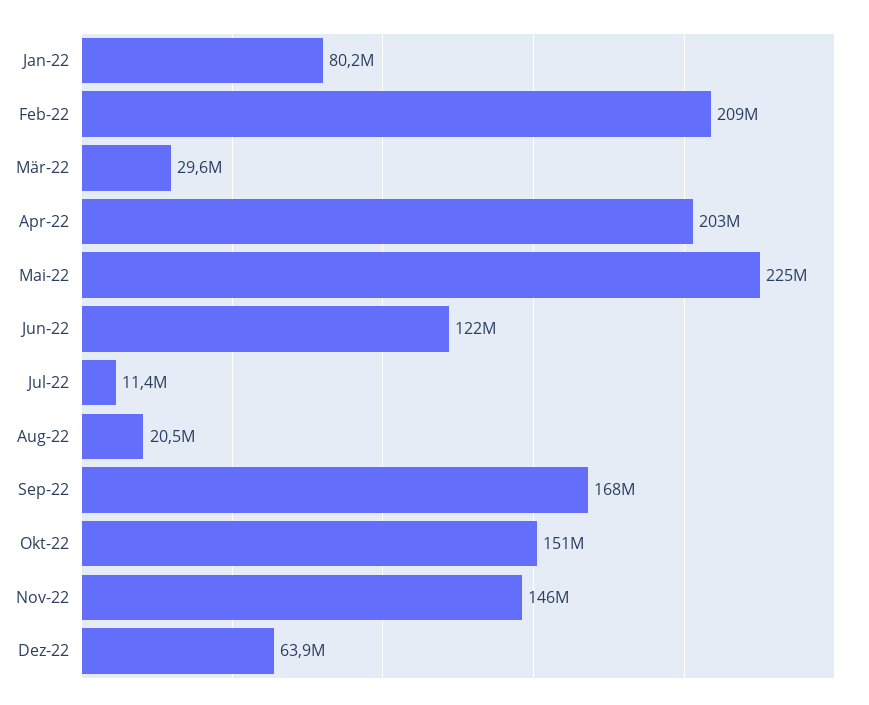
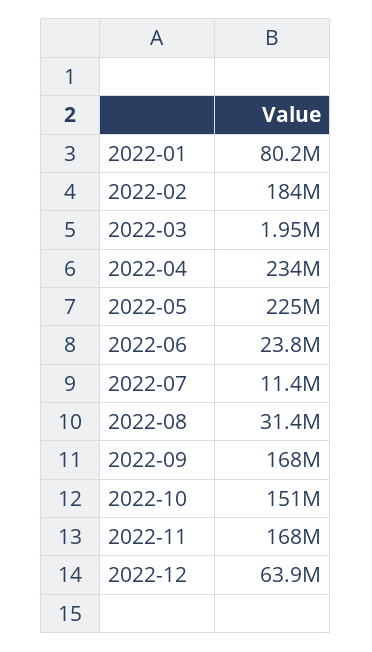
Feb-22: 209000000 -> 184000000
Mär-22: 29600000 -> 1950000
Apr-22: 203000000 -> 234000000
Jun-22: 122000000 -> 23800000
Aug-22: 20500000 -> 31400000
Nov-22: 146000000 -> 168000000

